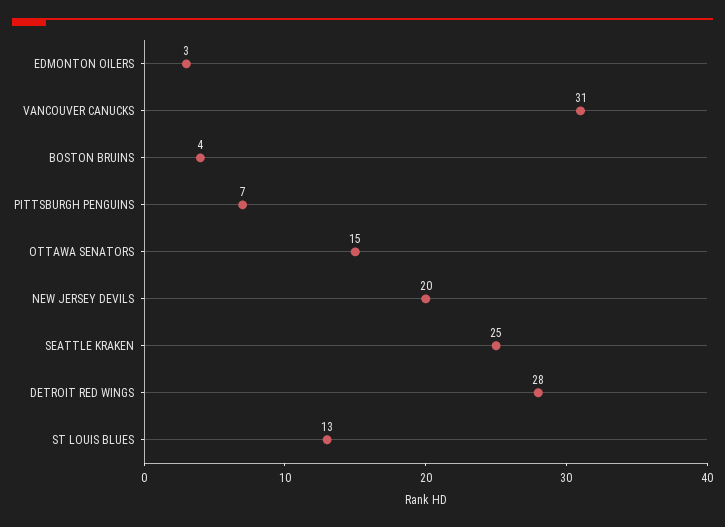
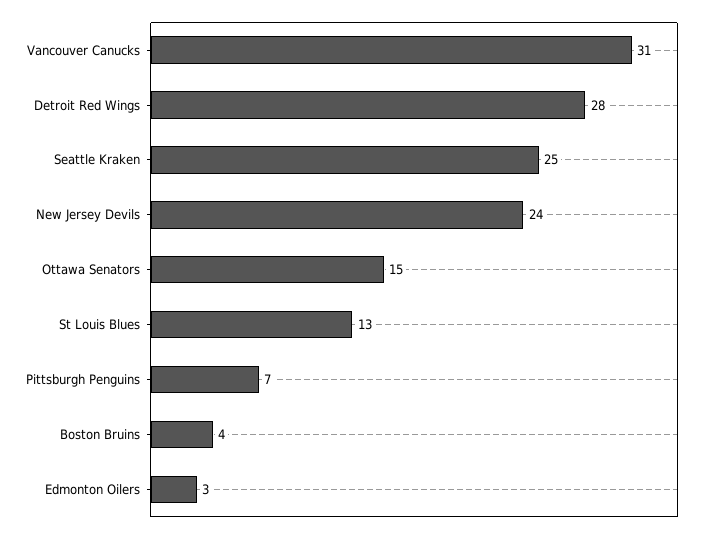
NEW JERSEY DEVILS: 20 -> 24

